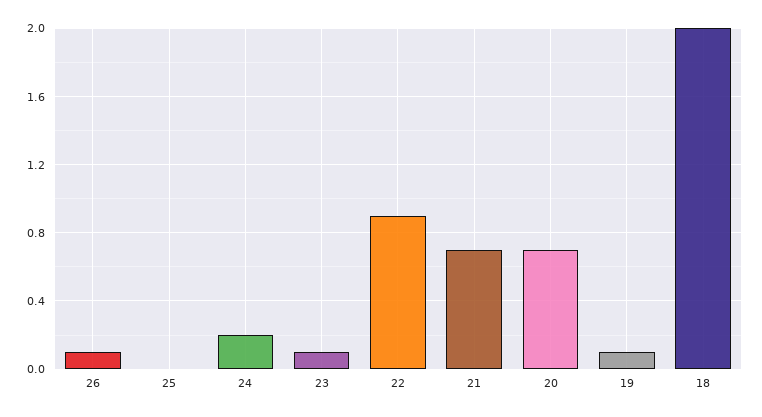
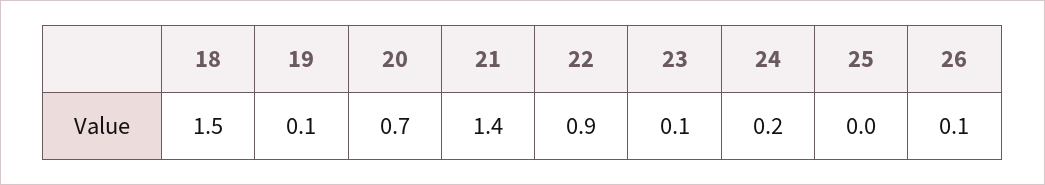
21: 0.7 -> 1.4
18: 2 -> 1.5

